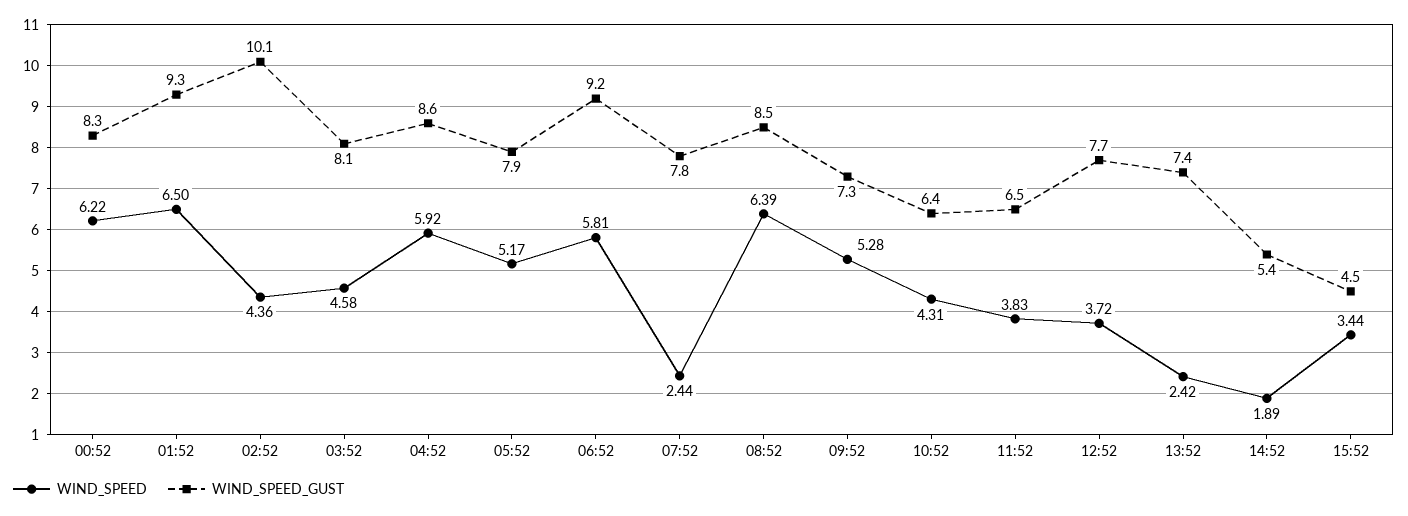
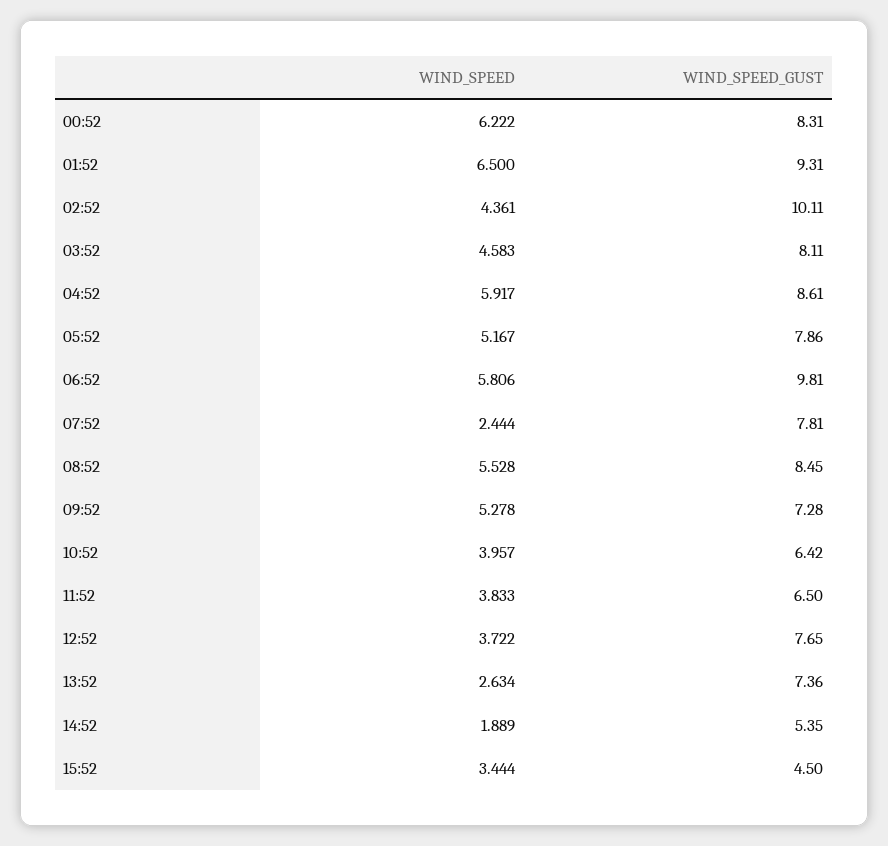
WIND_SPEED_GUST, 06:52: 9.2 -> 9.81
WIND_SPEED, 08:52: 6.39 -> 5.528
WIND_SPEED, 10:52: 4.31 -> 3.957
WIND_SPEED, 13:52: 2.42 -> 2.634

